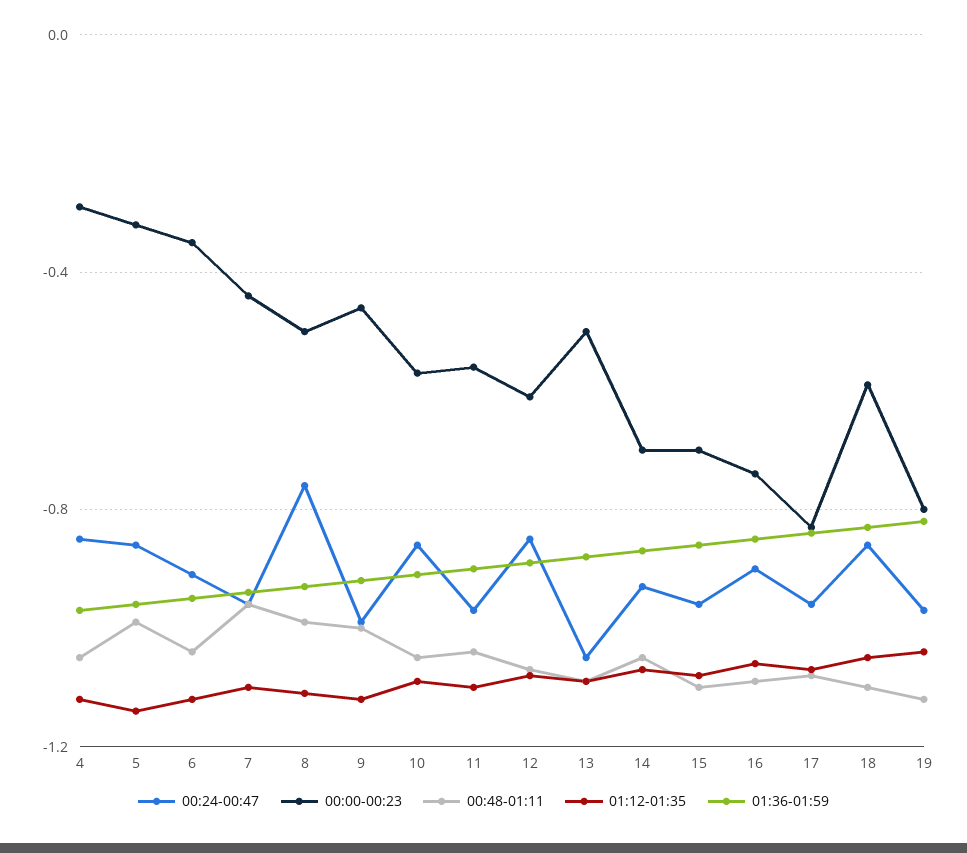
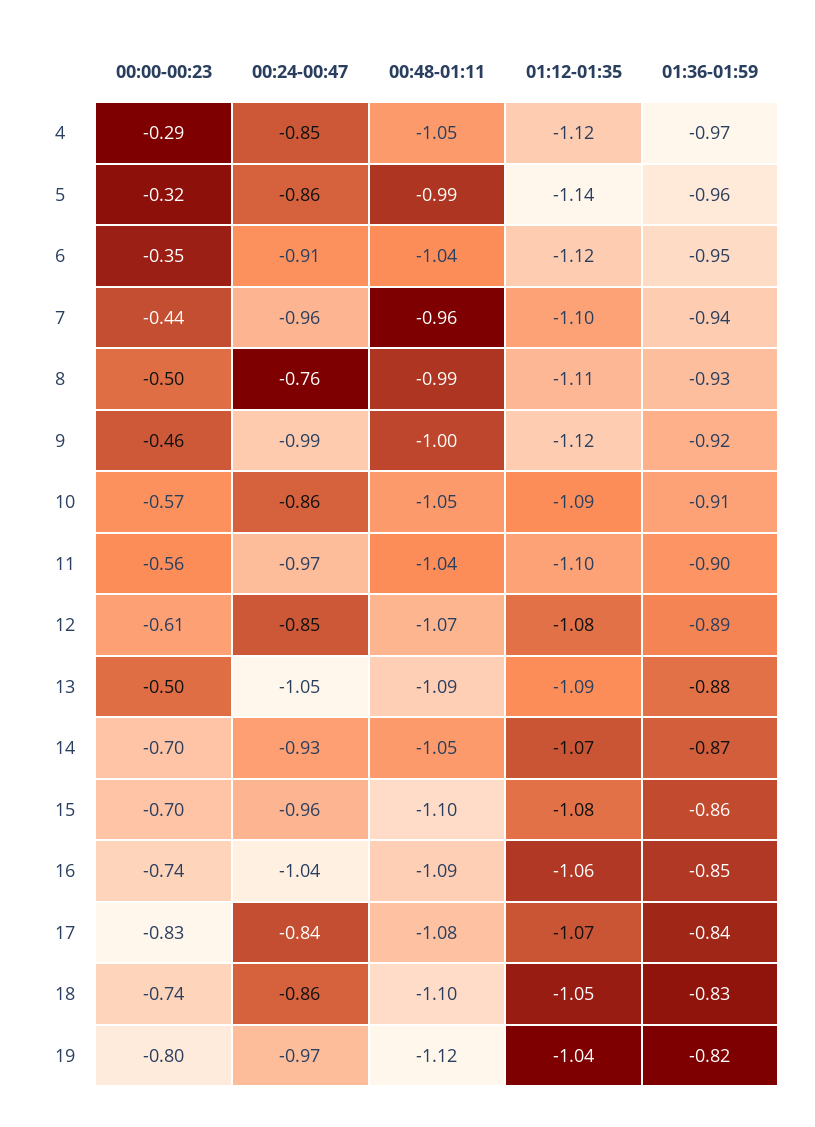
00:24-00:47, 16: -0.9 -> -1.04
00:24-00:47, 17: -0.95 -> -0.84
00:00-00:23, 18: -0.6 -> -0.74

